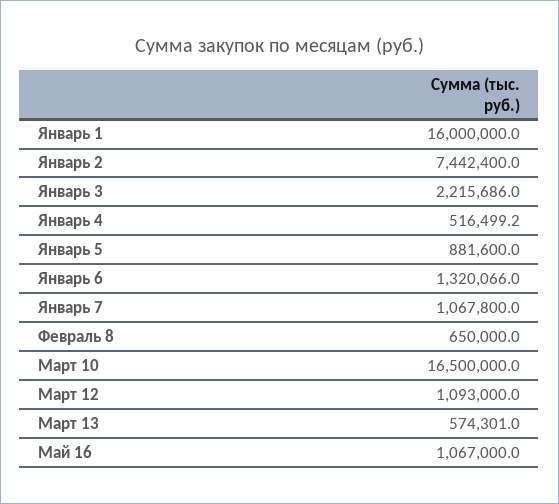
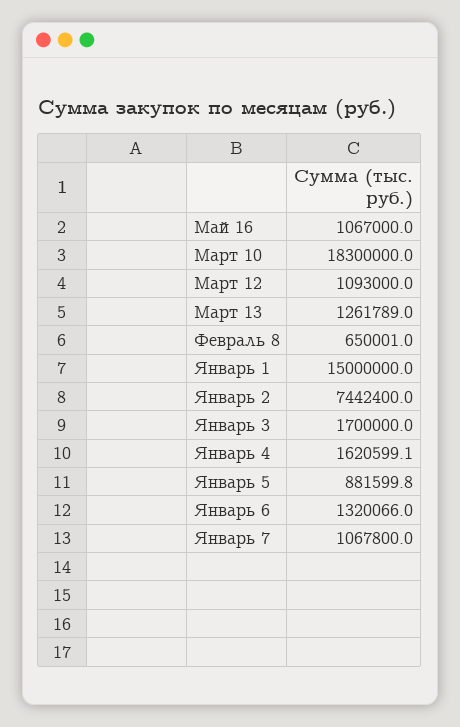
Январь 1: 16000000 -> 15000000
Январь 3: 2215686 -> 1700000
Январь 4: 516499.2 -> 1620599.1
Январь 5: 881600 -> 881599.8
Февраль 8: 650000 -> 650001
Март 10: 16500000 -> 18300000
Март 13: 574301 -> 1261789

